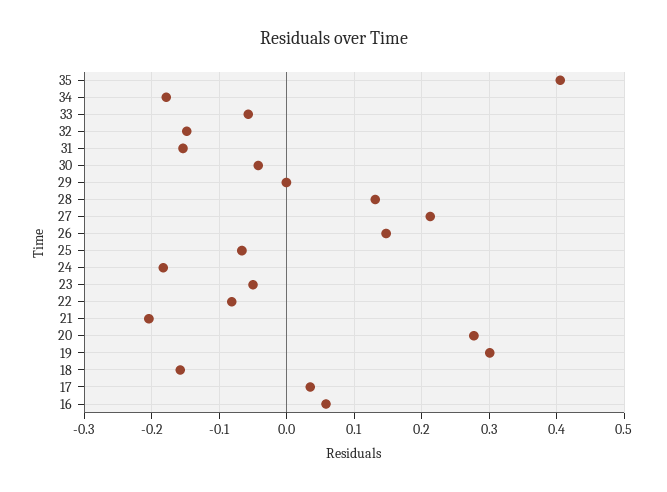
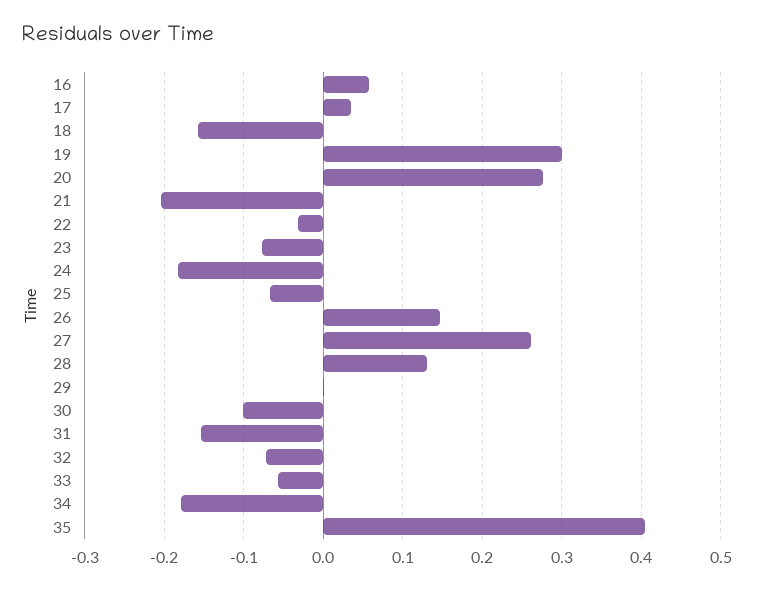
32: -0.15 -> -0.07
30: -0.04 -> -0.1
27: 0.21 -> 0.26
23: -0.05 -> -0.08
22: -0.08 -> -0.03

